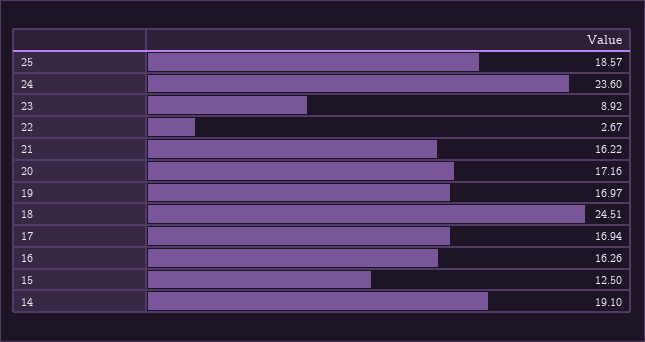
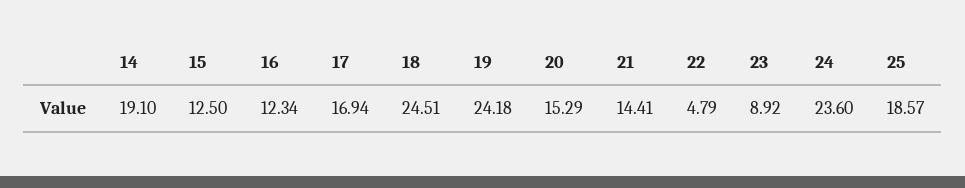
22: 2.67 -> 4.79
21: 16.22 -> 14.41
20: 17.16 -> 15.29
19: 16.97 -> 24.18
16: 16.26 -> 12.34

